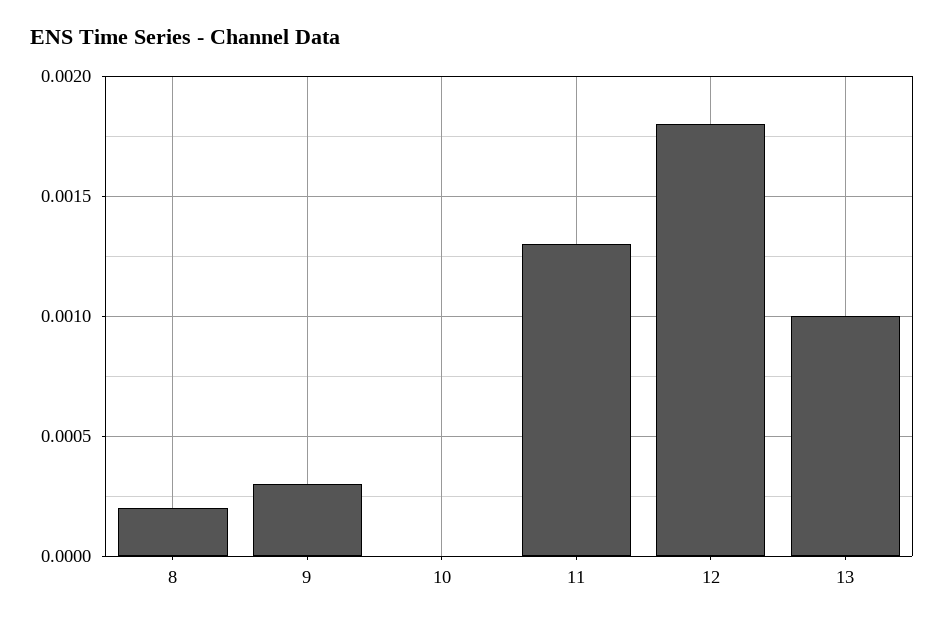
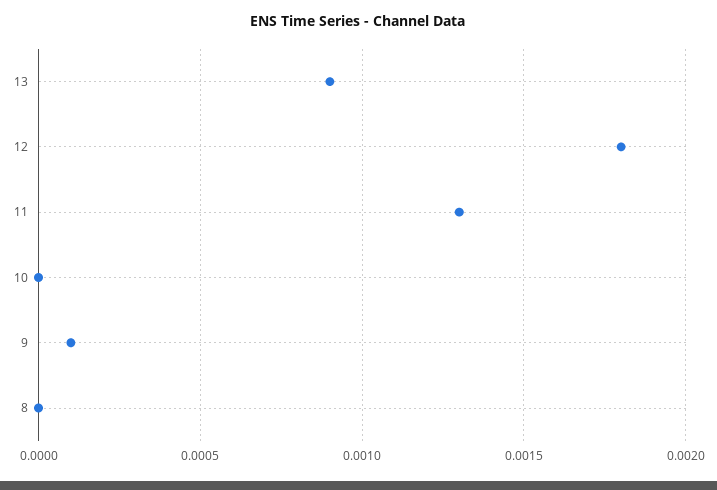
8: 0.0002 -> 0
9: 0.0003 -> 0.0001
13: 0.001 -> 0.0009

